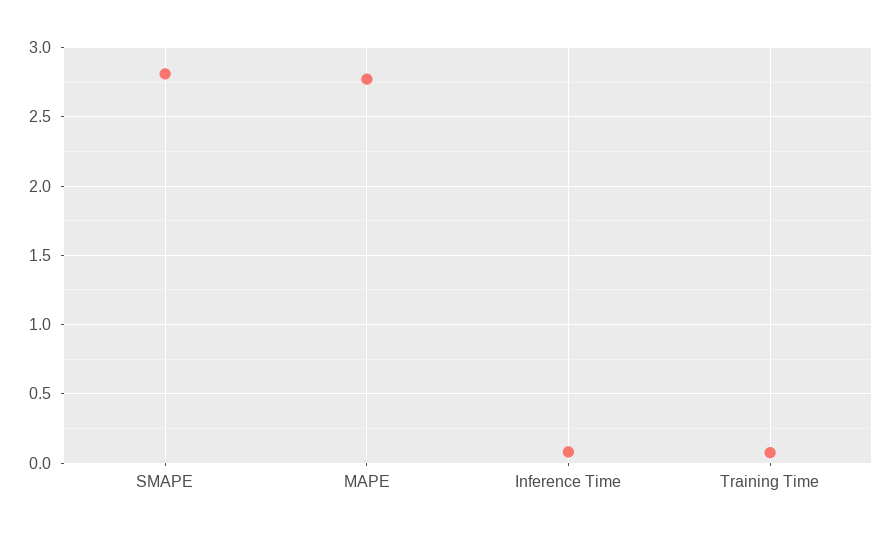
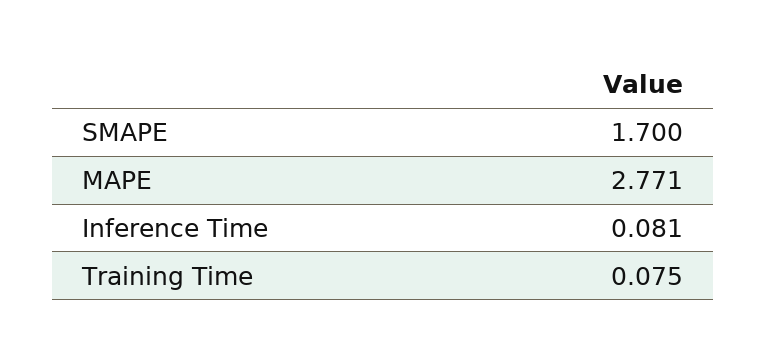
SMAPE: 2.8 -> 1.7

